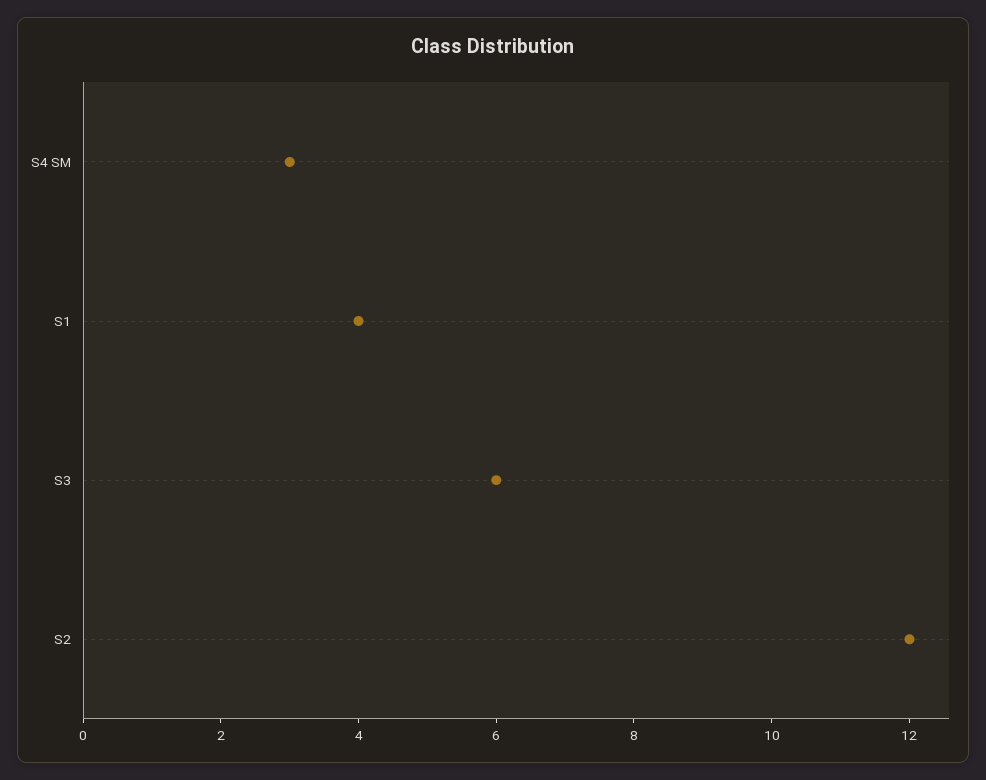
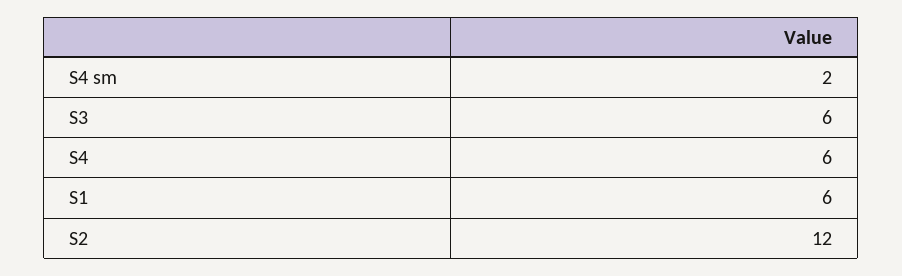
S4 SM: 3 -> 2
S1: 4 -> 6
S4: none -> 6

